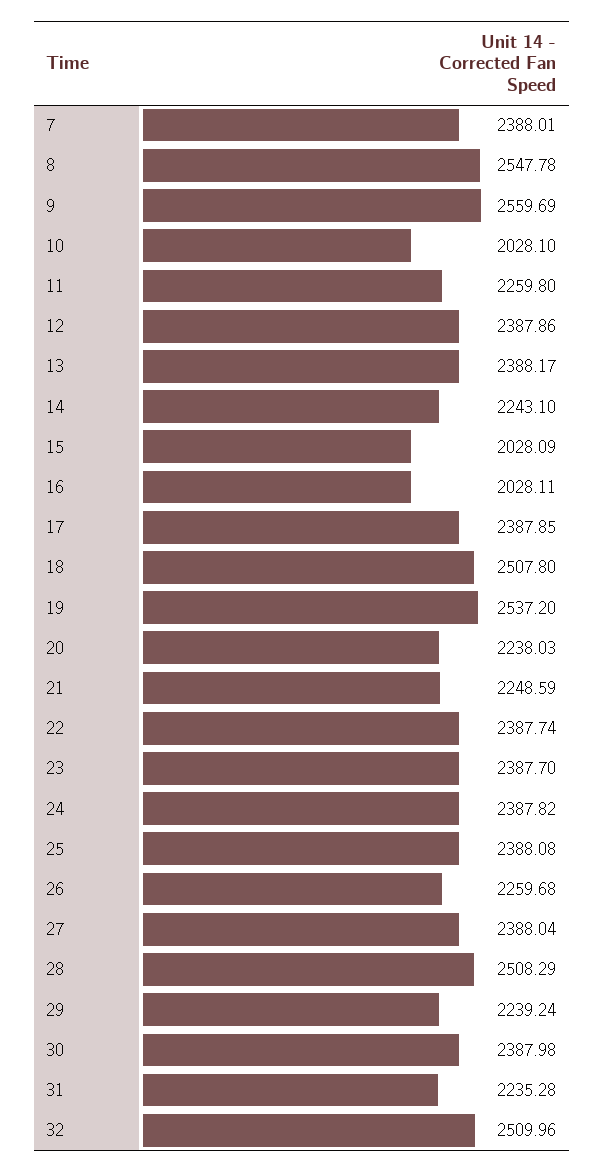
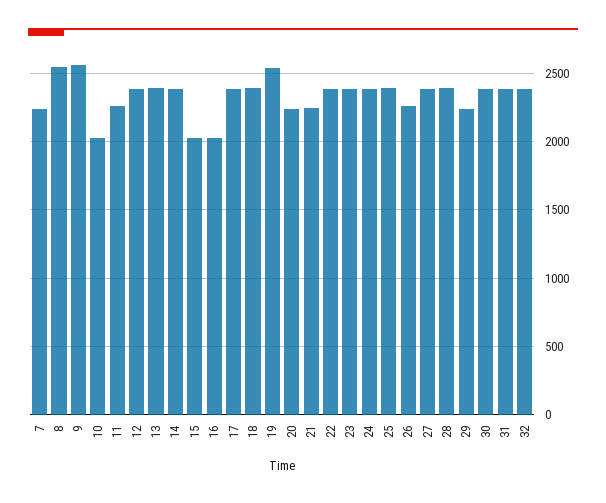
7: 2388.01 -> 2250
14: 2243.1 -> 2400
18: 2507.8 -> 2400
28: 2508.29 -> 2400
31: 2235.28 -> 2400
32: 2509.96 -> 2400

